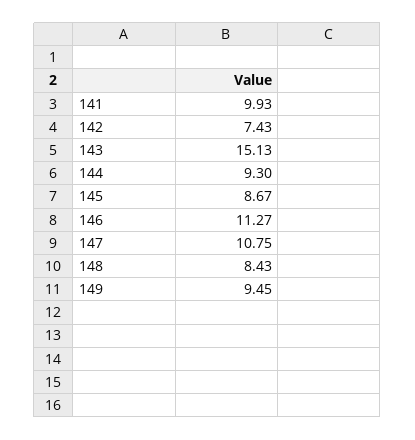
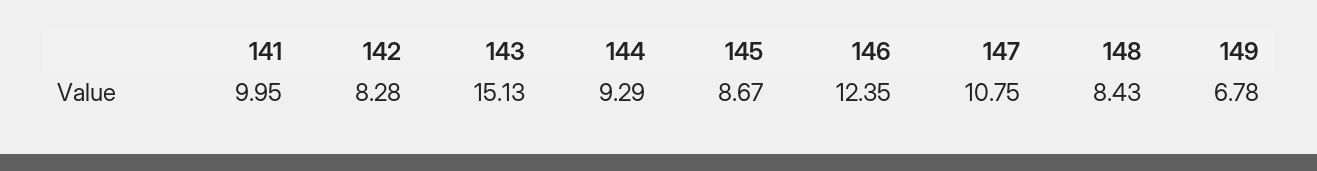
141: 9.93 -> 9.95
142: 7.43 -> 8.28
144: 9.3 -> 9.29
146: 11.27 -> 12.35
149: 9.45 -> 6.78

